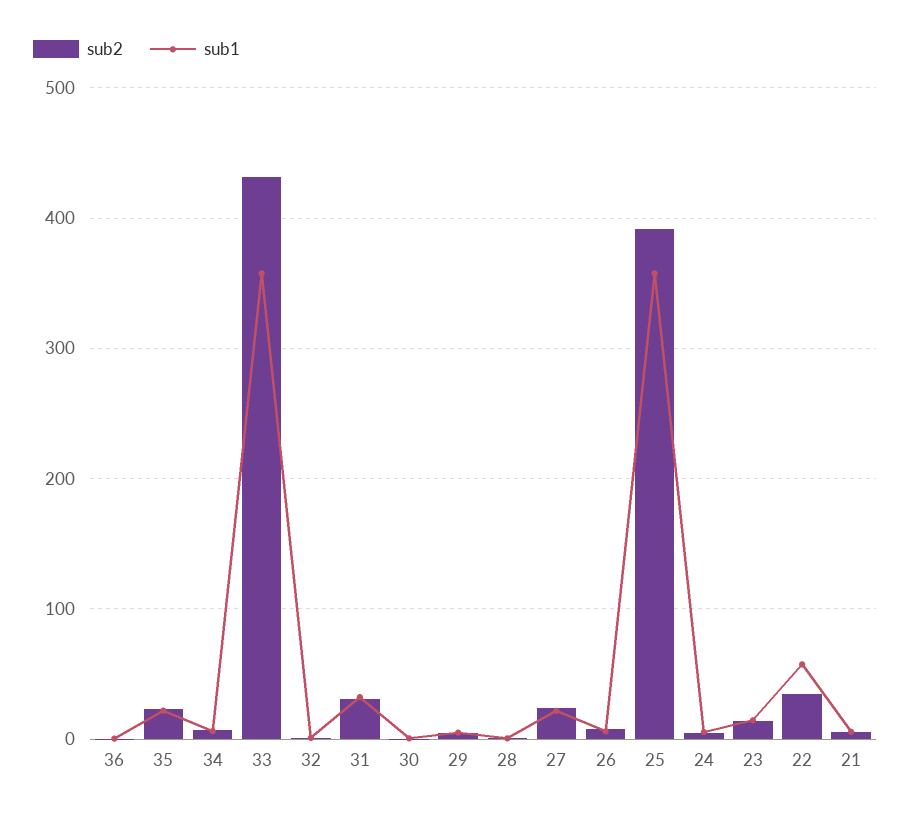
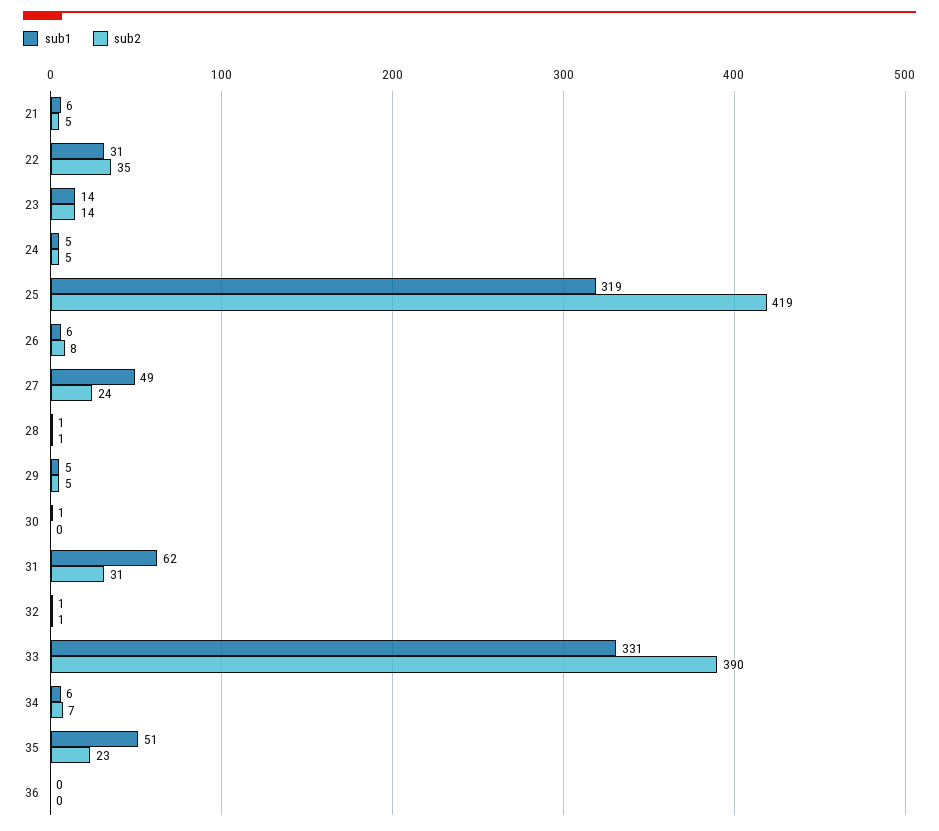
sub1, 35: 20 -> 51
sub2, 33: 430 -> 390
sub1, 33: 360 -> 331
sub1, 31: 30 -> 62
sub1, 27: 20 -> 49
sub2, 25: 390 -> 419
sub1, 25: 360 -> 319
sub1, 22: 60 -> 31

